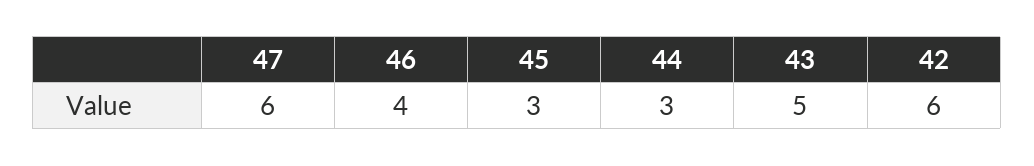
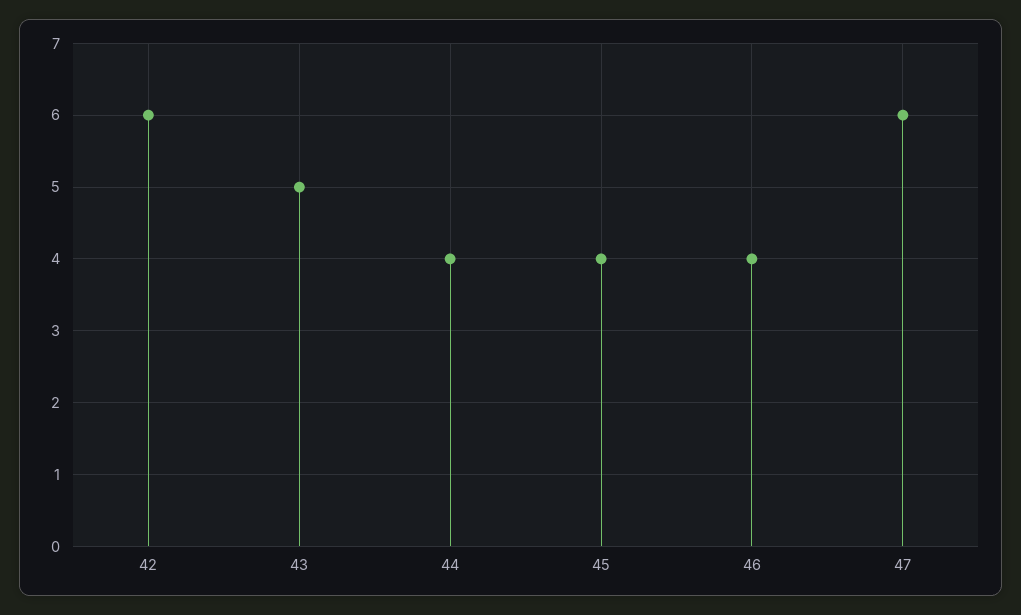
45: 3 -> 4
44: 3 -> 4

